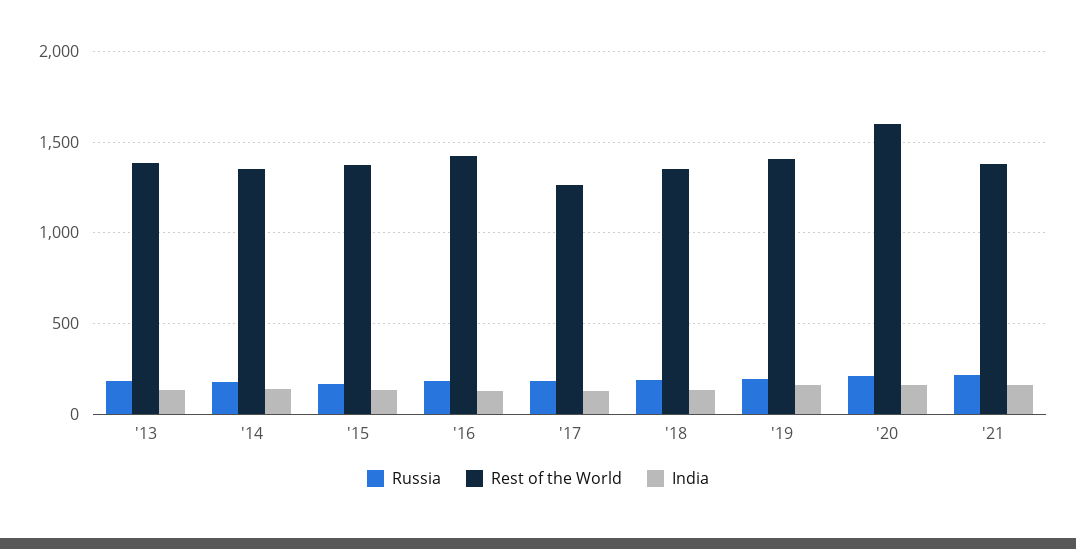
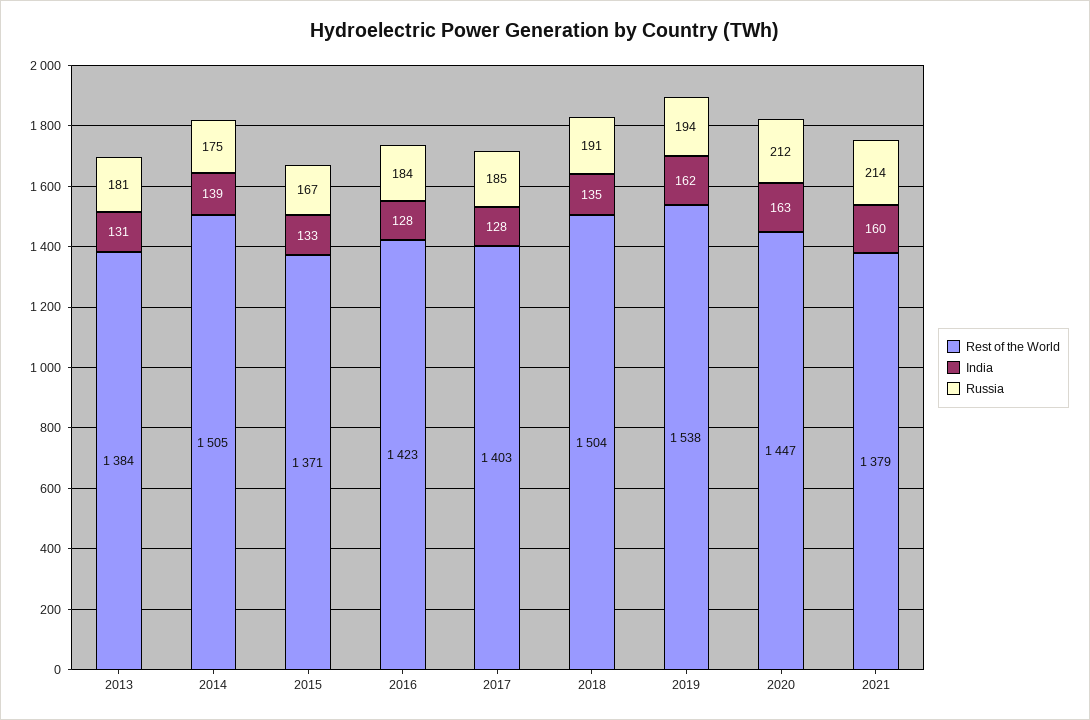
Rest of the World, '14: 1350 -> 1505
Rest of the World, '17: 1250 -> 1403
Rest of the World, '18: 1350 -> 1504
Rest of the World, '19: 1400 -> 1538
Rest of the World, '20: 1600 -> 1447

